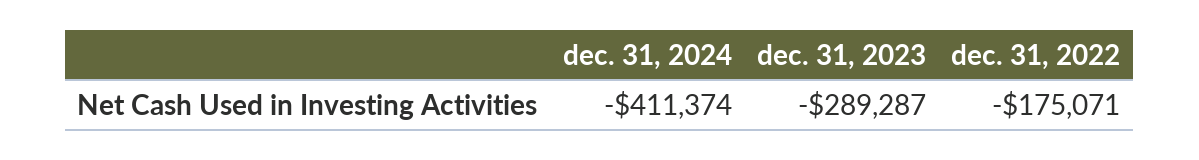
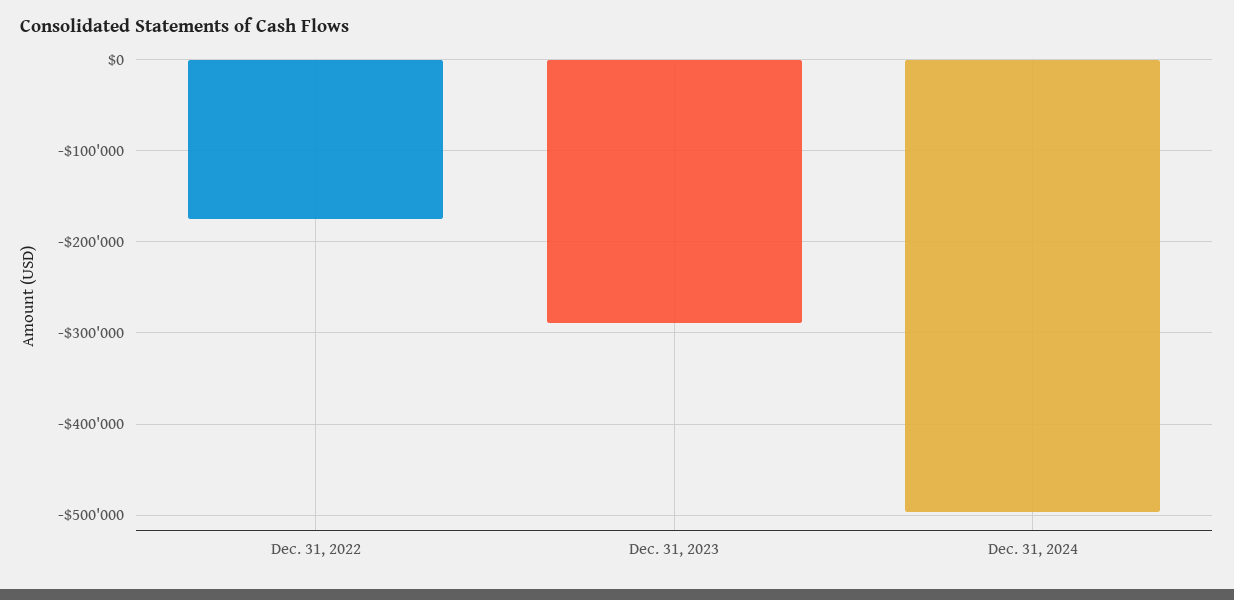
dec. 31, 2024: -411374 -> -500000

